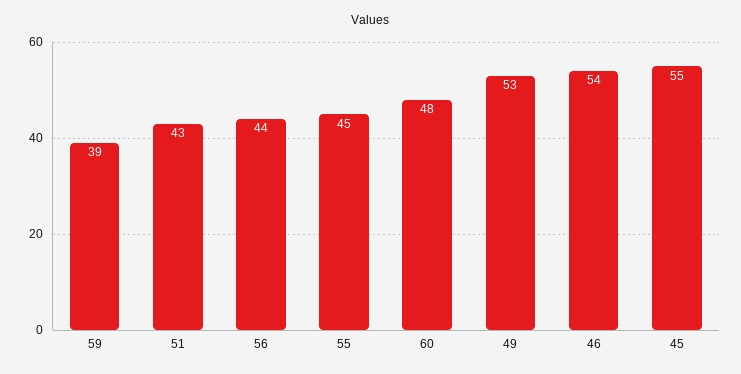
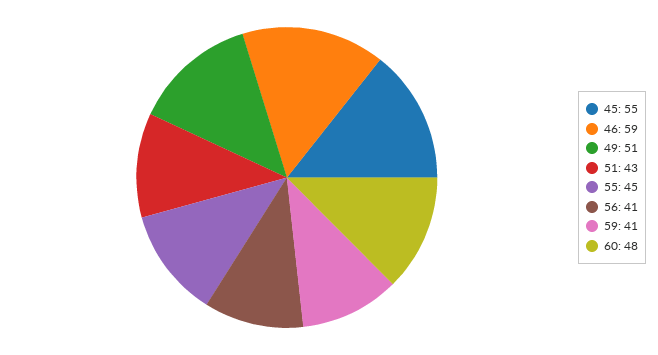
59: 39 -> 41
56: 44 -> 41
49: 53 -> 51
46: 54 -> 59

